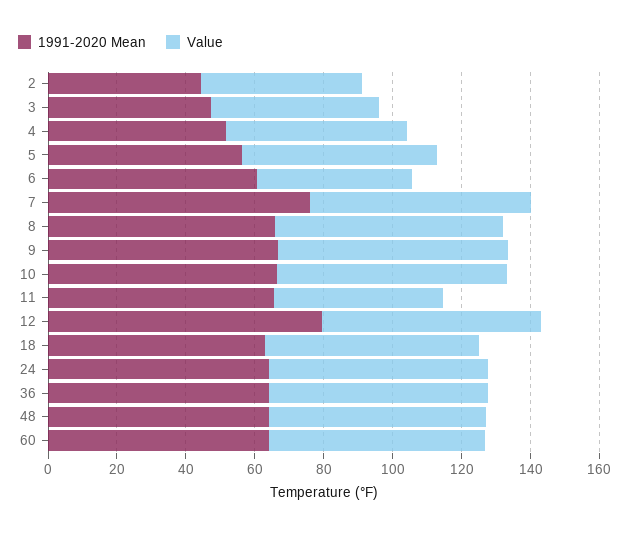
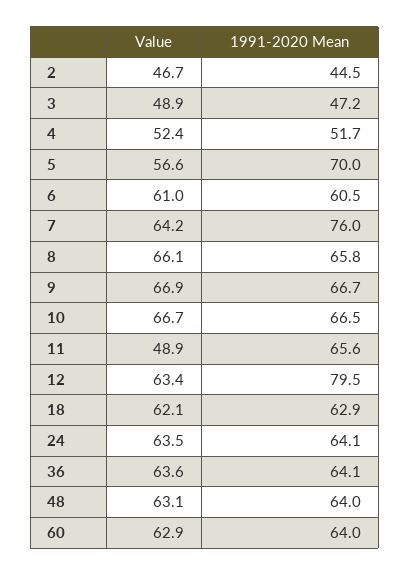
1991-2020 Mean, 5: 55 -> 70
Value, 6: 45 -> 61

